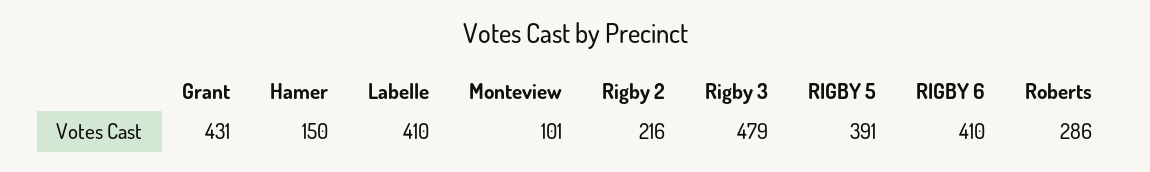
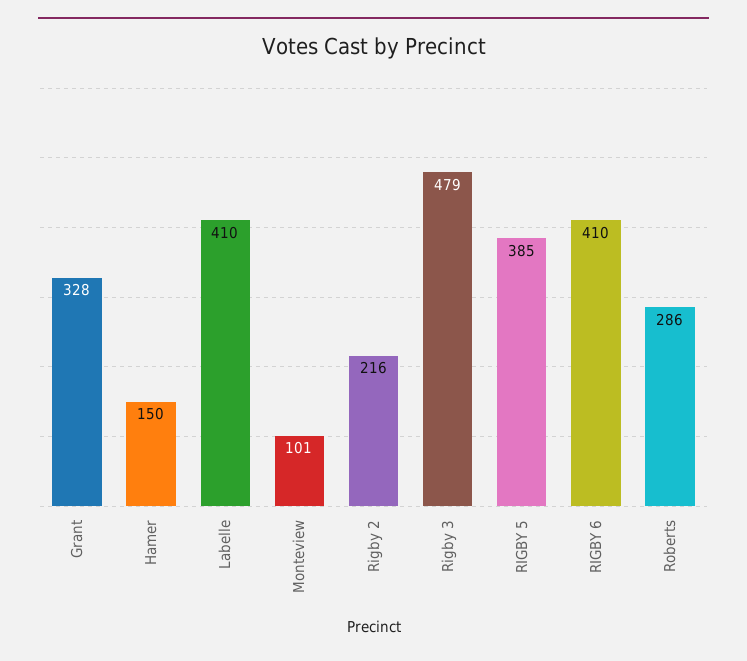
Grant: 431 -> 328
RIGBY 5: 391 -> 385

